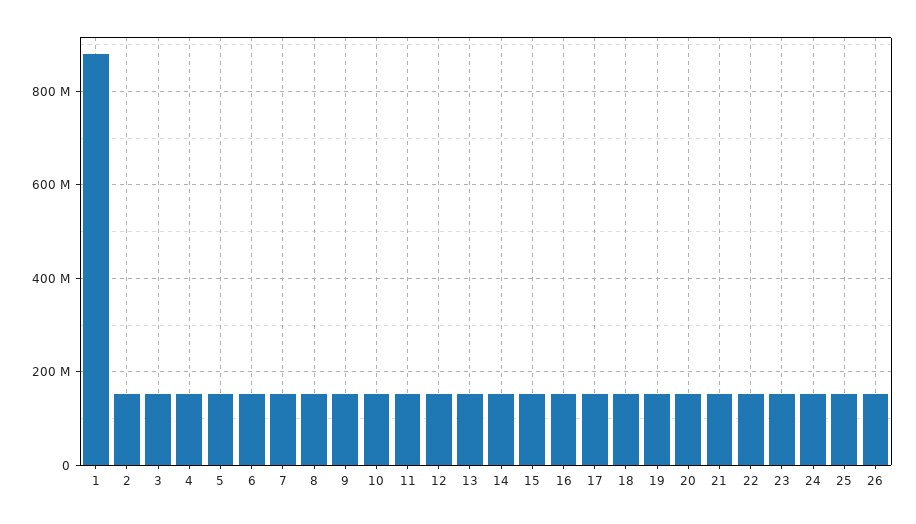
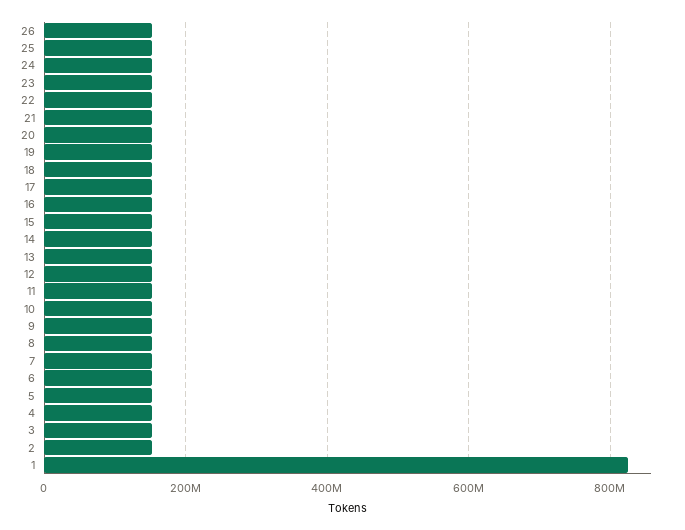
1: 880000000 -> 820000000

